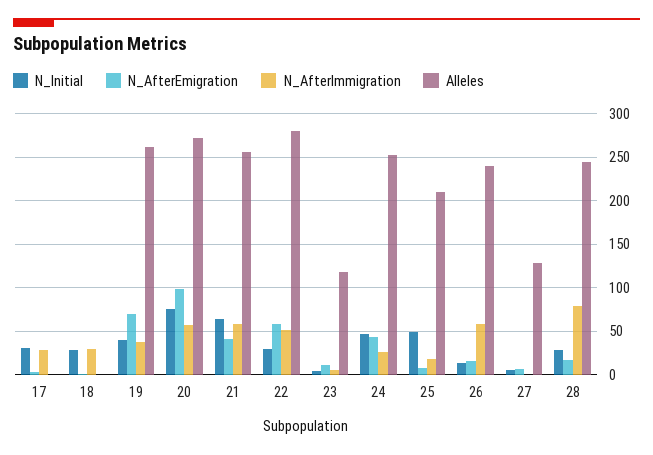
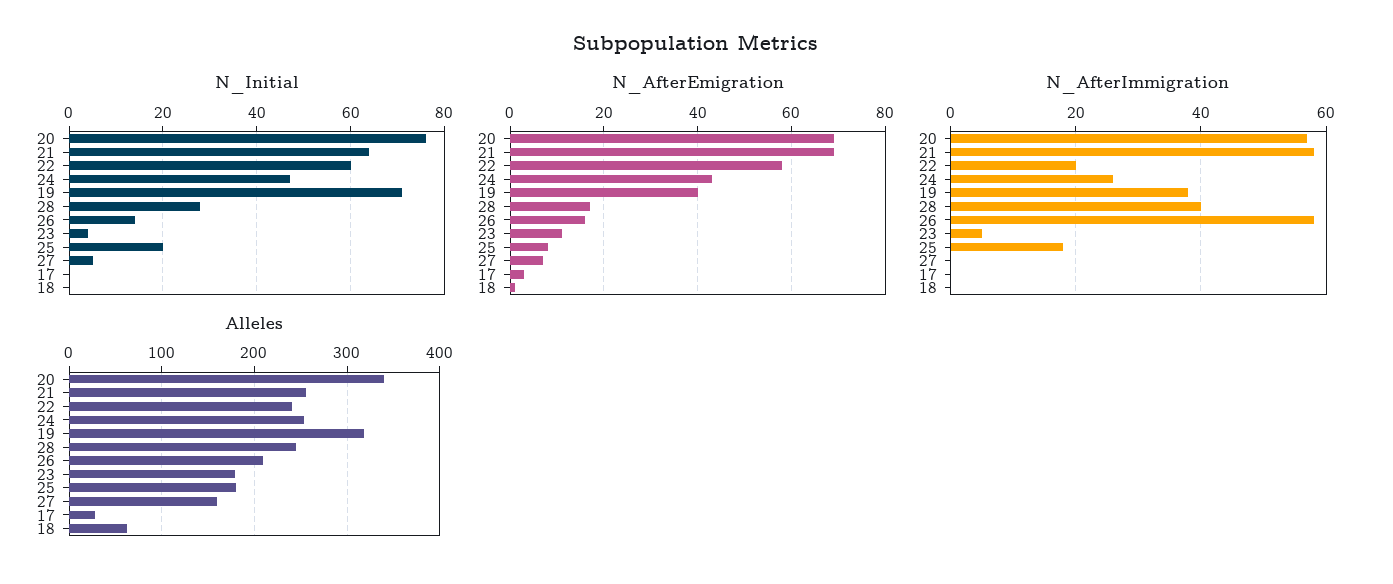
N_Initial, 17: 30 -> 0
N_AfterImmigration, 17: 30 -> 0
Alleles, 17: 0 -> 30
N_Initial, 18: 30 -> 0
N_AfterImmigration, 18: 30 -> 0
Alleles, 18: 0 -> 60
N_Initial, 19: 40 -> 70
N_AfterEmigration, 19: 70 -> 40
Alleles, 19: 260 -> 320
N_AfterEmigration, 20: 100 -> 70
Alleles, 20: 270 -> 340
N_AfterEmigration, 21: 40 -> 70
N_Initial, 22: 30 -> 60
N_AfterImmigration, 22: 50 -> 20
Alleles, 22: 280 -> 240
Alleles, 23: 120 -> 180
N_Initial, 25: 50 -> 20
Alleles, 25: 210 -> 180
Alleles, 26: 240 -> 210
Alleles, 27: 130 -> 160
N_AfterImmigration, 28: 80 -> 40

